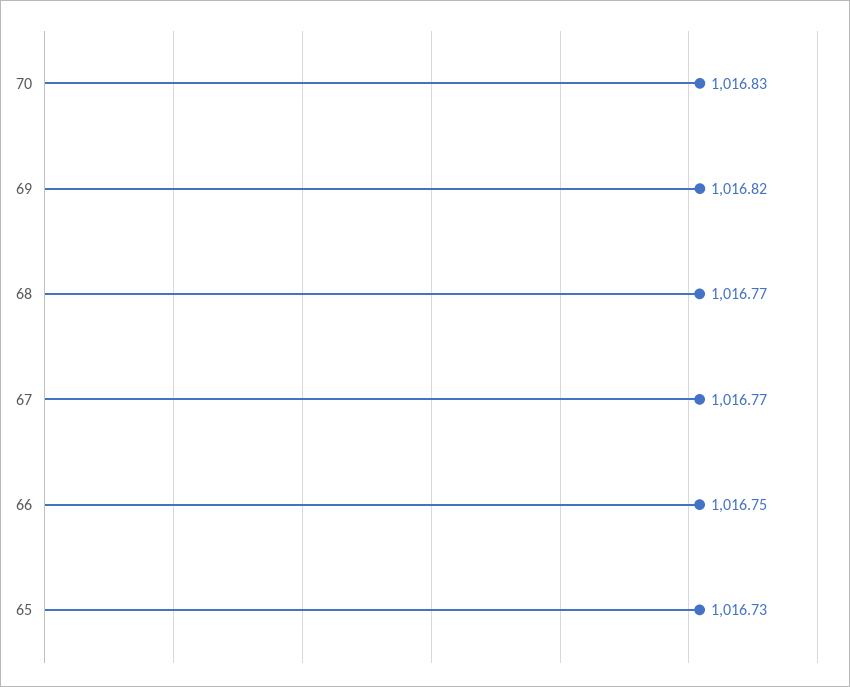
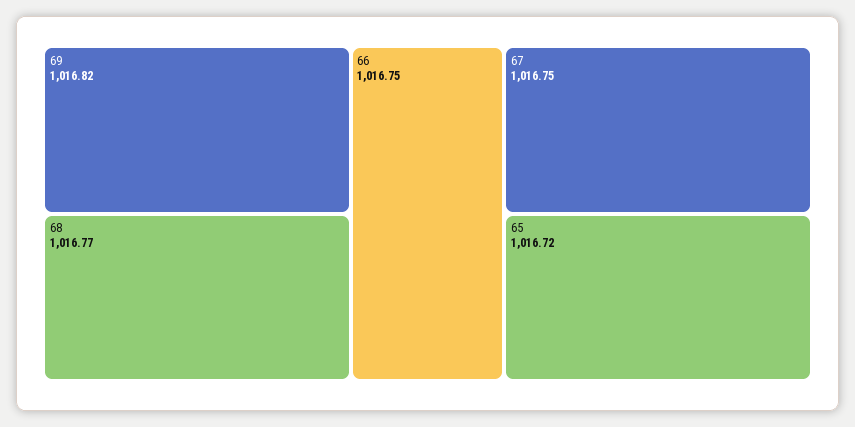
70: 1016.83 -> none
67: 1016.77 -> 1016.75
65: 1016.73 -> 1016.72

